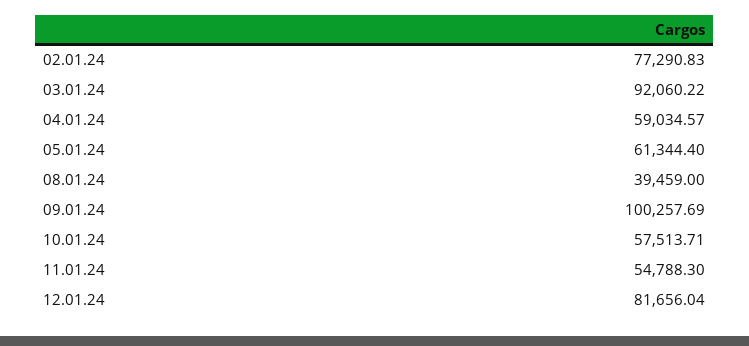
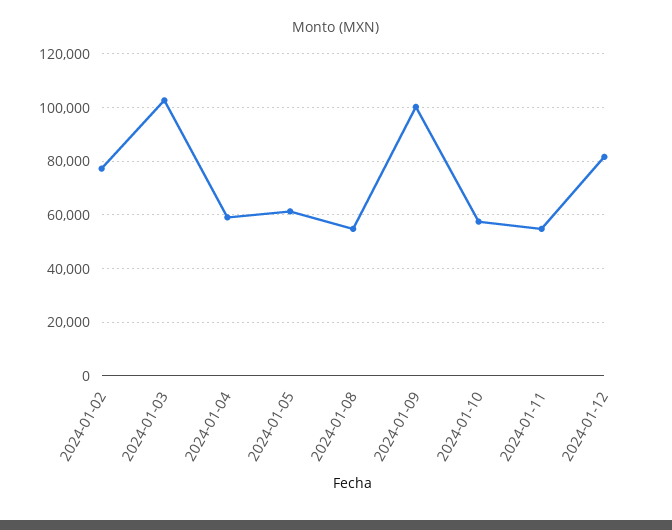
03.01.24: 92060.22 -> 102500
08.01.24: 39459 -> 55000

